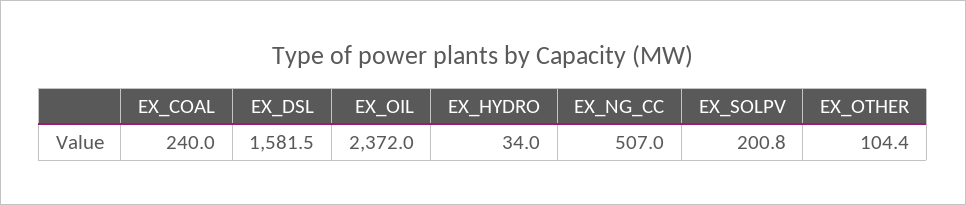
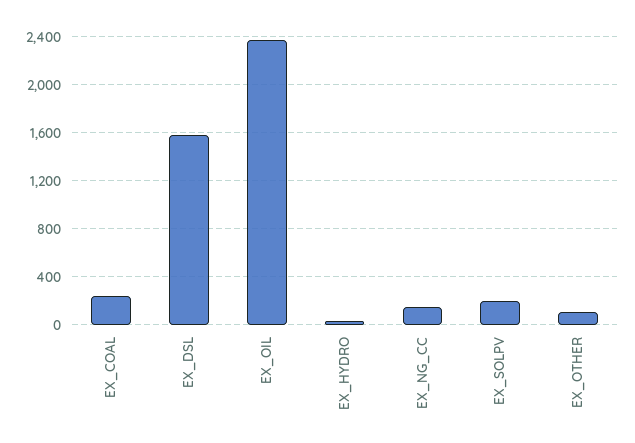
EX_NG_CC: 507 -> 150

